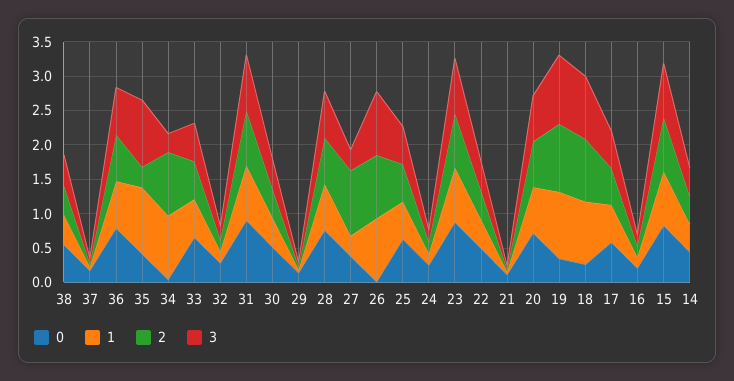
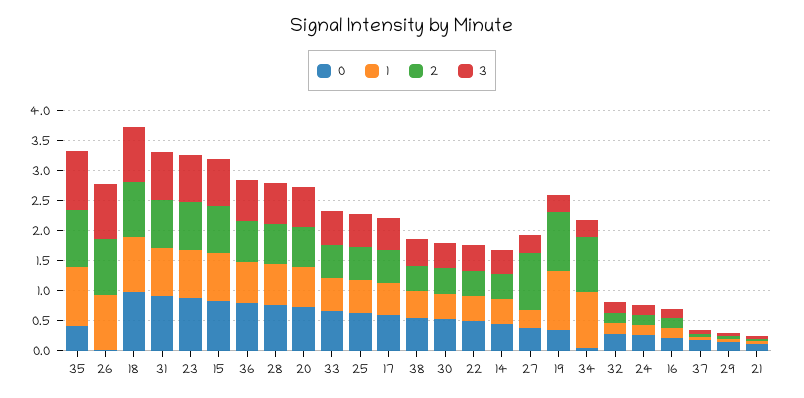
2, 35: 0.25 -> 1
3, 19: 1 -> 0.25
0, 18: 0.25 -> 1

